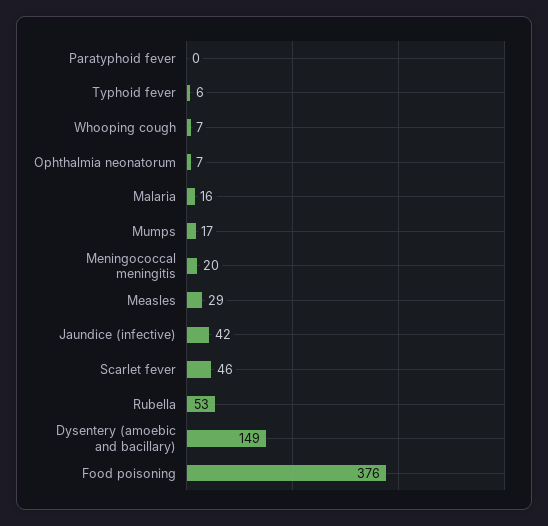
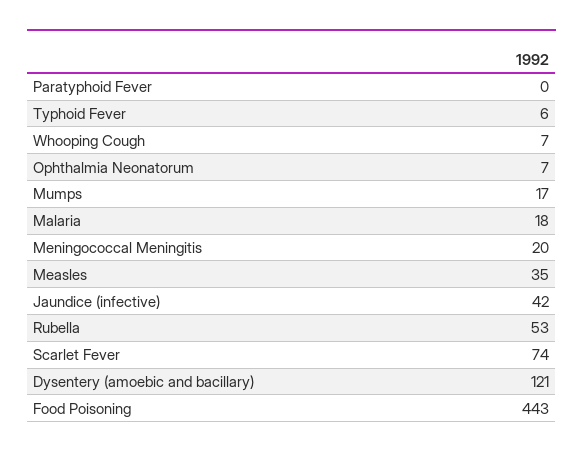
Malaria: 16 -> 18
Measles: 29 -> 35
Scarlet fever: 46 -> 74
Dysentery (amoebic and bacillary): 149 -> 121
Food poisoning: 376 -> 443

